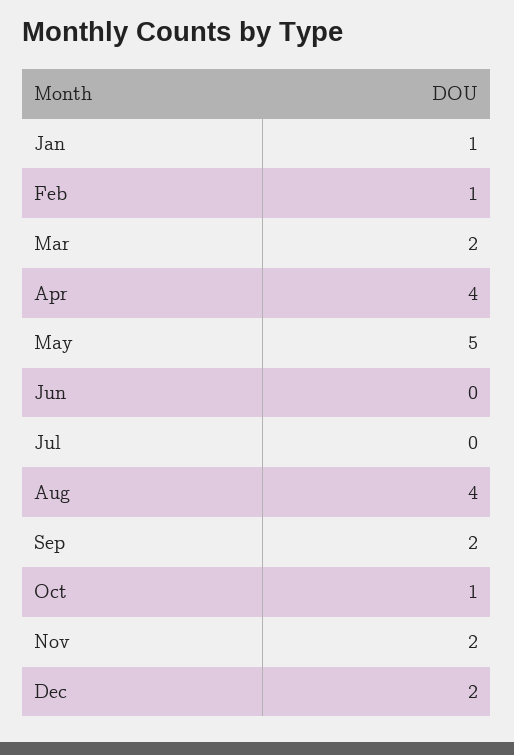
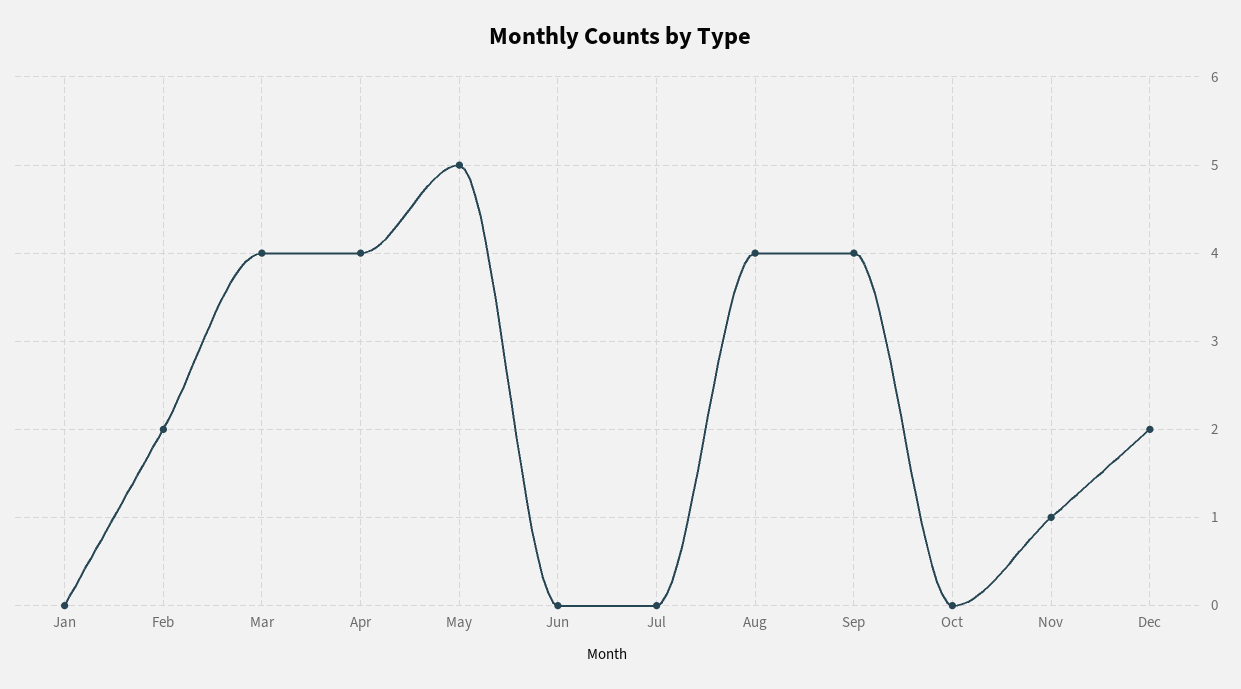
Jan: 1 -> 0
Feb: 1 -> 2
Mar: 2 -> 4
Sep: 2 -> 4
Oct: 1 -> 0
Nov: 2 -> 1

